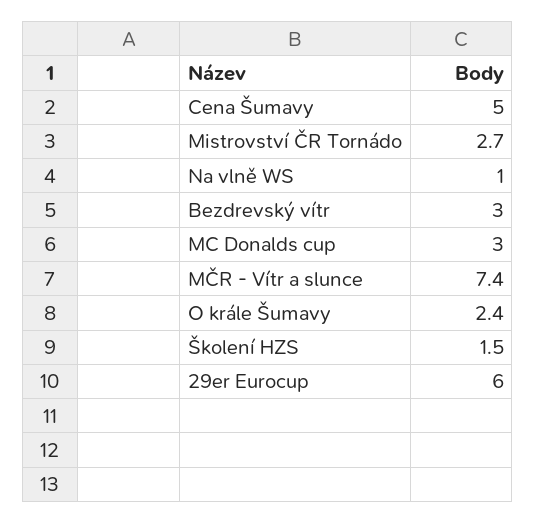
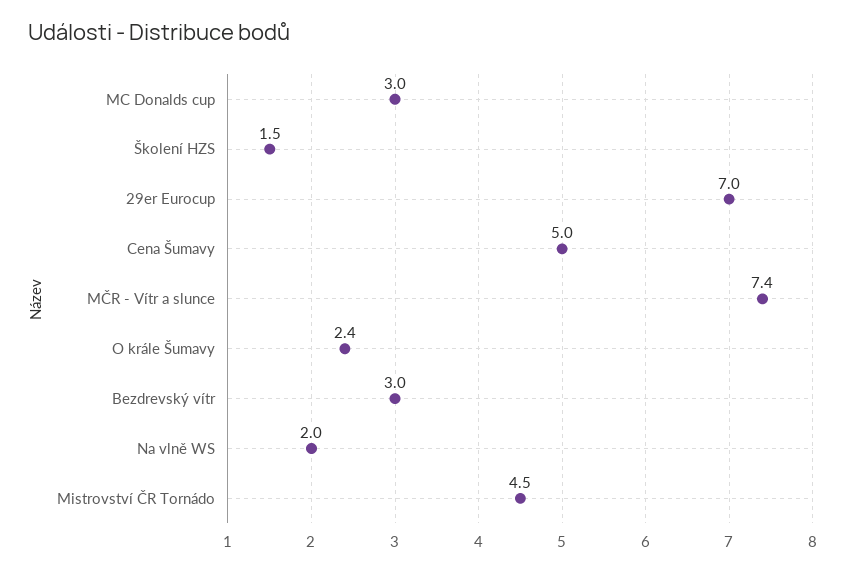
Mistrovství ČR Tornádo: 2.7 -> 4.5
Na vlně WS: 1 -> 2
29er Eurocup: 6 -> 7

